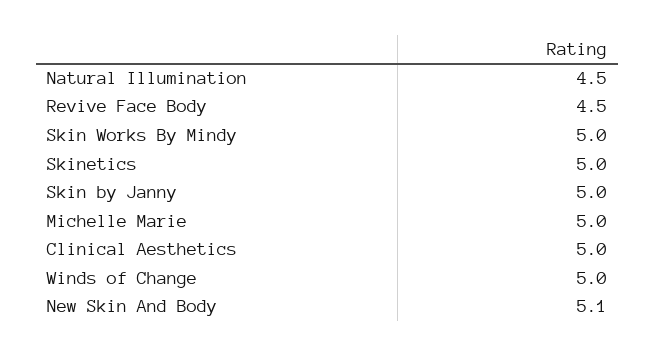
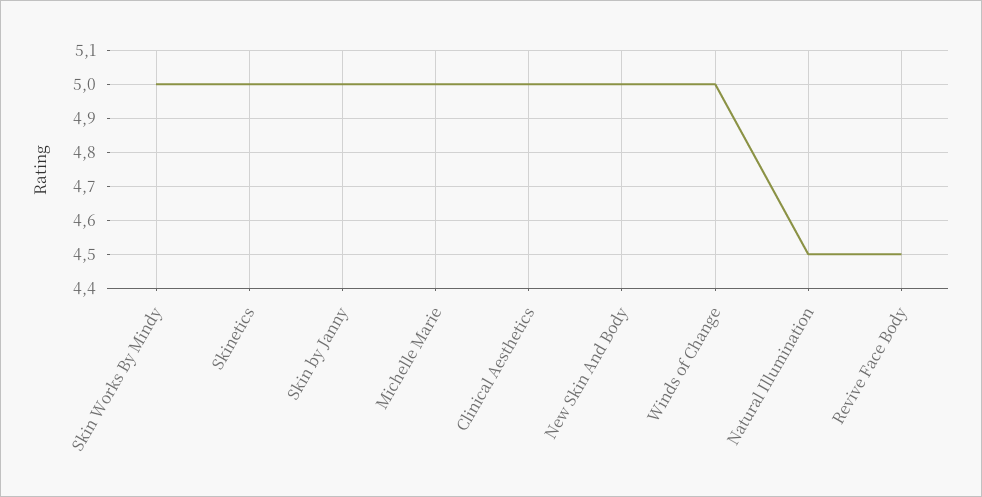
New Skin And Body: 5.1 -> 5

